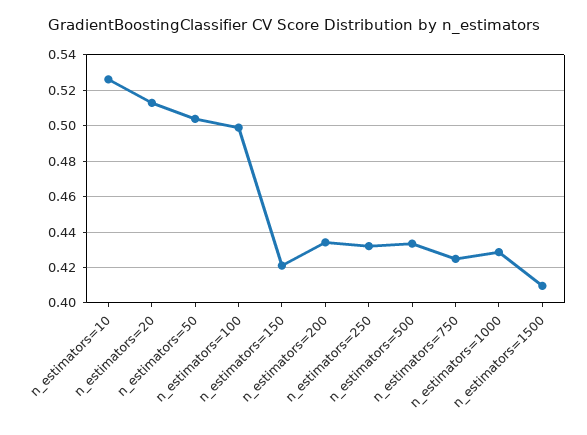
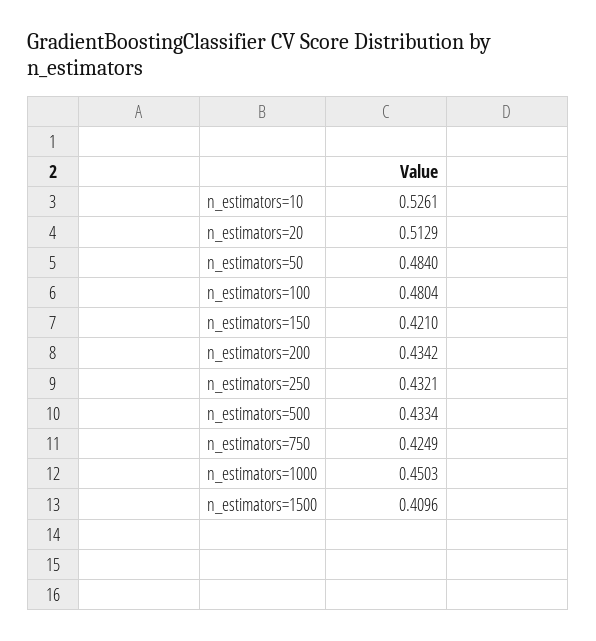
n_estimators=50: 0.505 -> 0.484
n_estimators=100: 0.5 -> 0.4804
n_estimators=1000: 0.43 -> 0.4503

